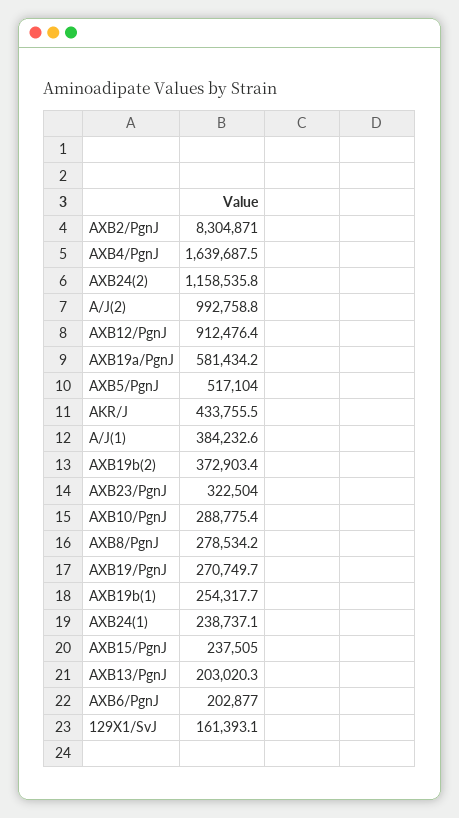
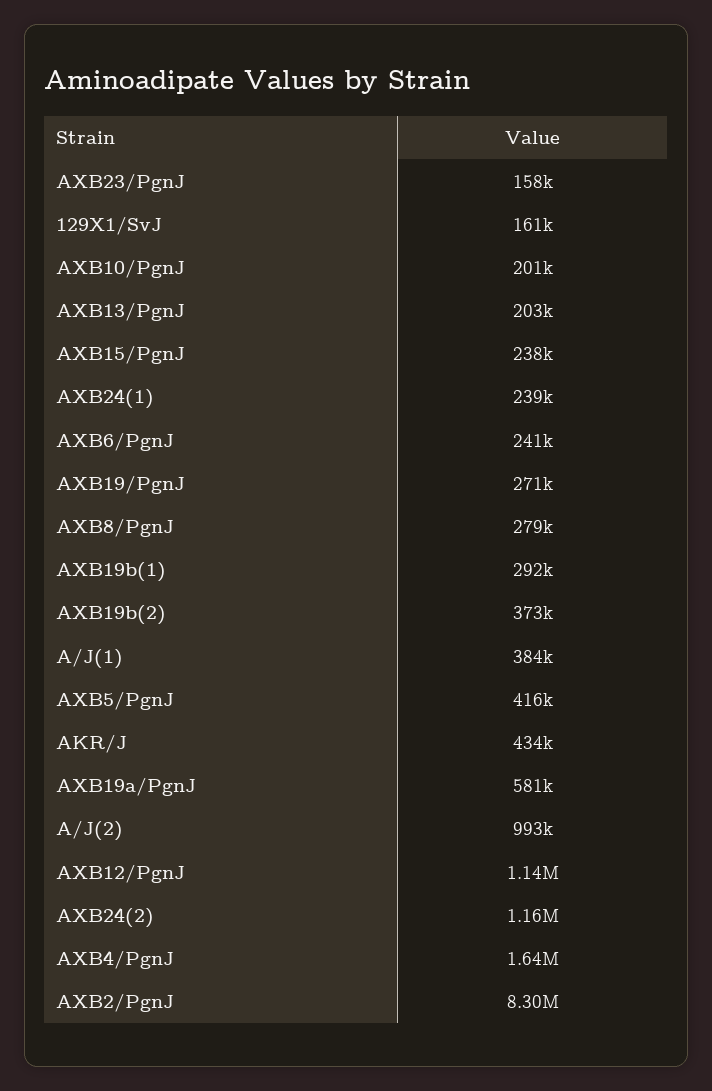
AXB12/PgnJ: 912476.4 -> 1140000
AXB5/PgnJ: 517104 -> 416000
AXB23/PgnJ: 322504 -> 158000
AXB10/PgnJ: 288775.4 -> 201000
AXB19b(1): 254317.7 -> 292000
AXB6/PgnJ: 202877 -> 241000

